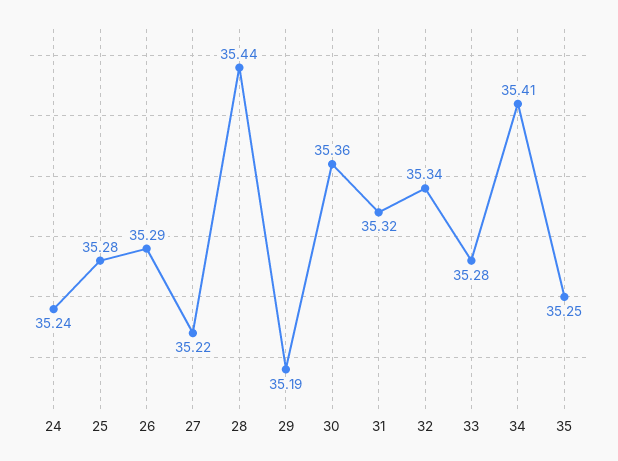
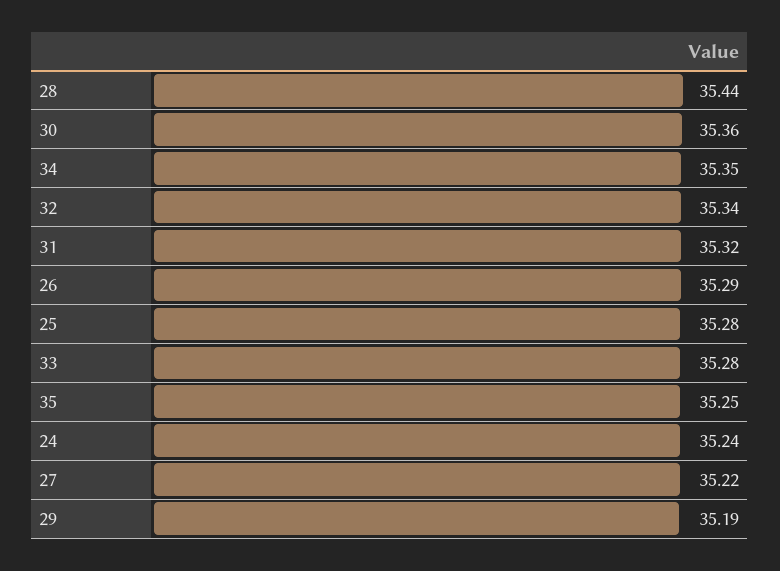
34: 35.41 -> 35.35

